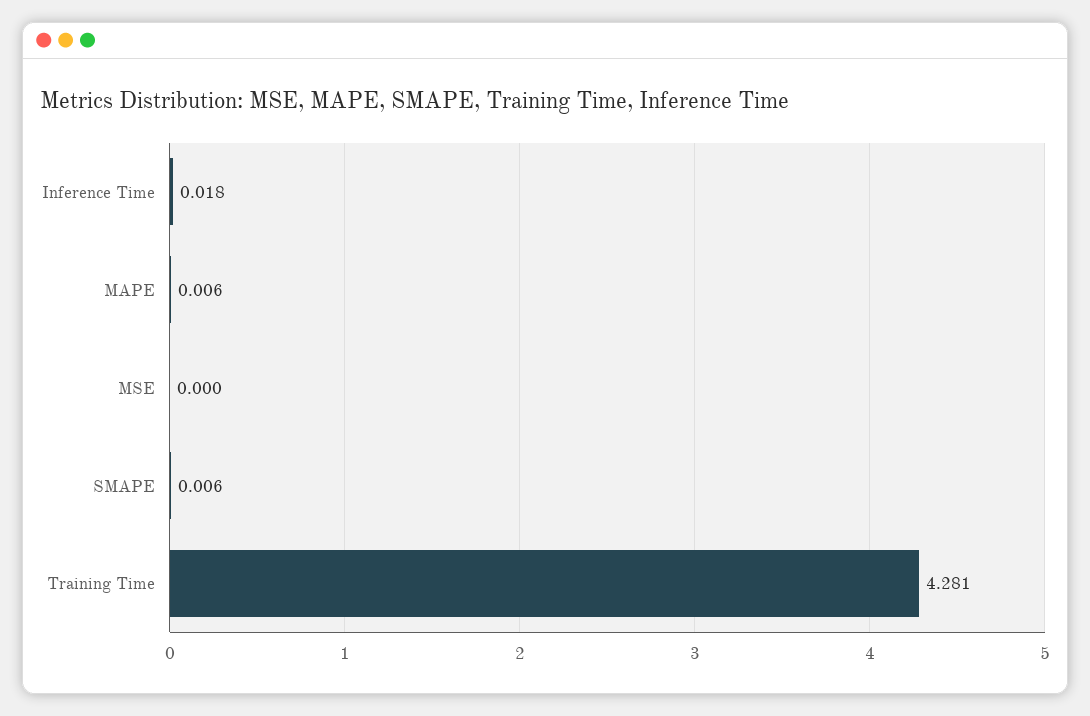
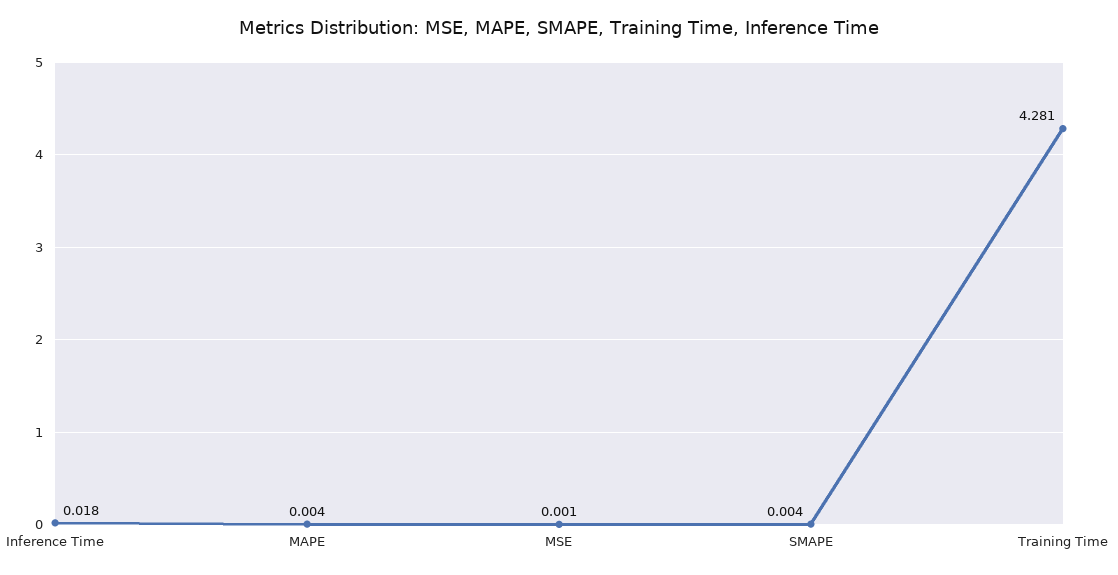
MAPE: 0.006 -> 0.004
MSE: 0 -> 0.001
SMAPE: 0.006 -> 0.004

